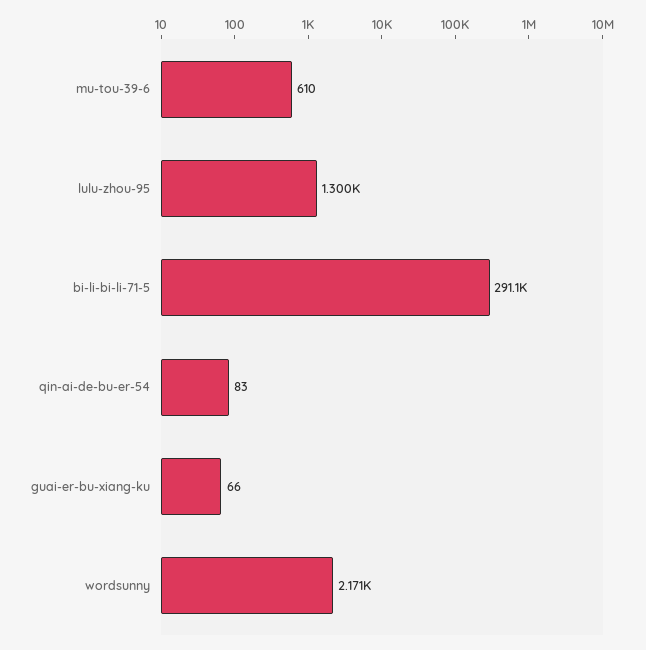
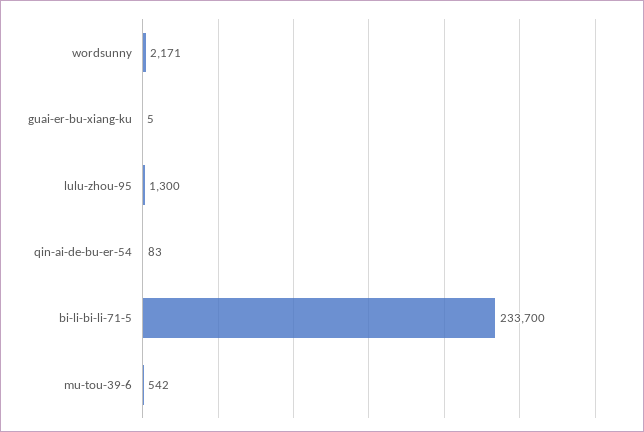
mu-tou-39-6: 610 -> 542
bi-li-bi-li-71-5: 291100 -> 233700
guai-er-bu-xiang-ku: 66 -> 5

